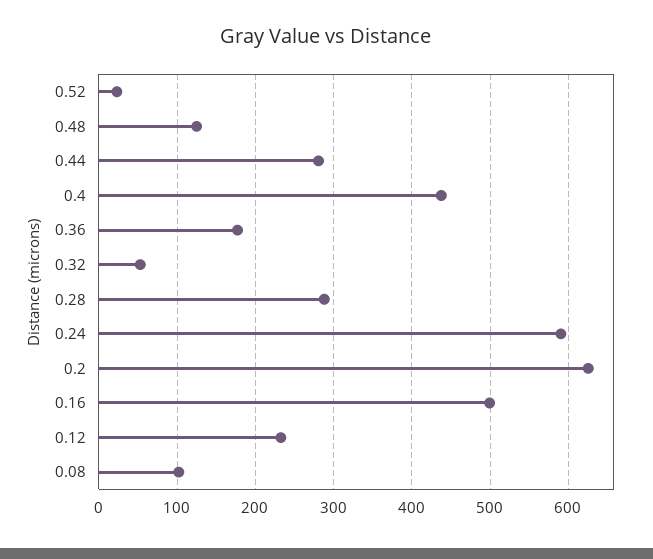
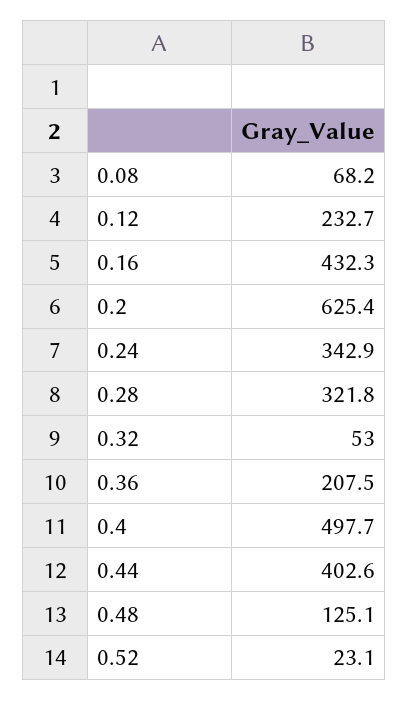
0.44: 280 -> 402.6
0.4: 440 -> 497.7
0.36: 180 -> 207.5
0.28: 290 -> 321.8
0.24: 590 -> 342.9
0.16: 500 -> 432.3
0.08: 100 -> 68.2

